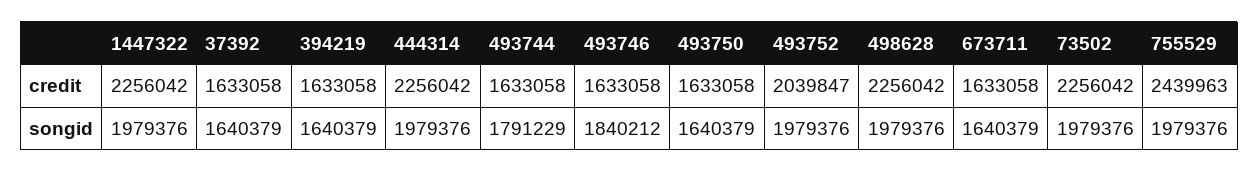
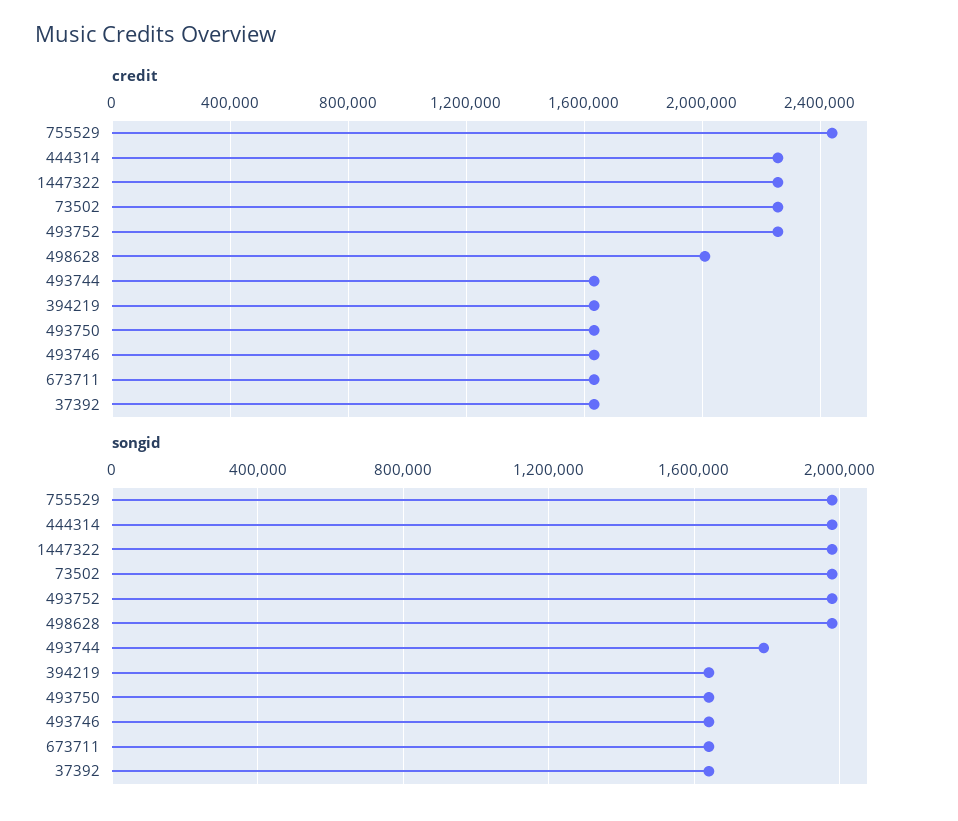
credit, 493752: 2039847 -> 2250000
credit, 498628: 2256042 -> 2000000
songid, 493746: 1840212 -> 1650000

